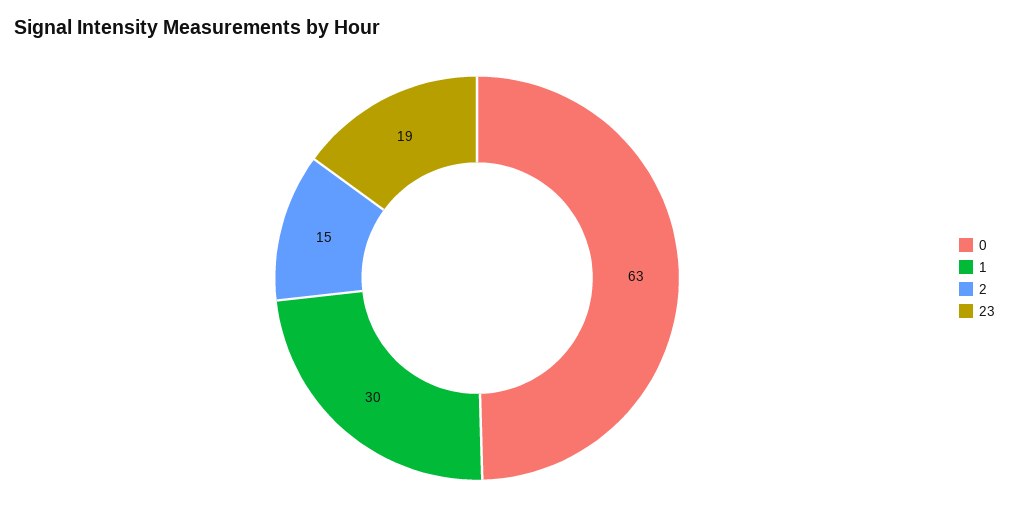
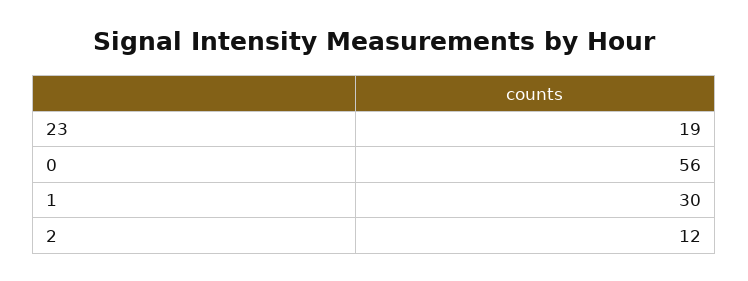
0: 63 -> 56
2: 15 -> 12

